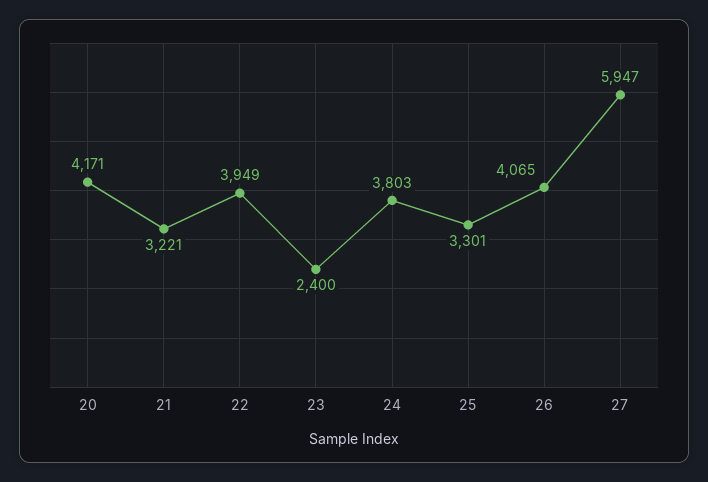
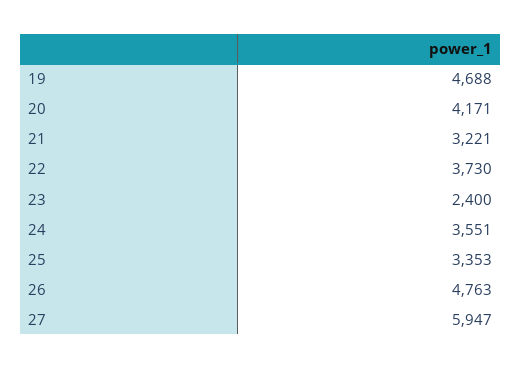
22: 3949 -> 3730
24: 3803 -> 3551
25: 3301 -> 3353
26: 4065 -> 4763
19: none -> 4688

